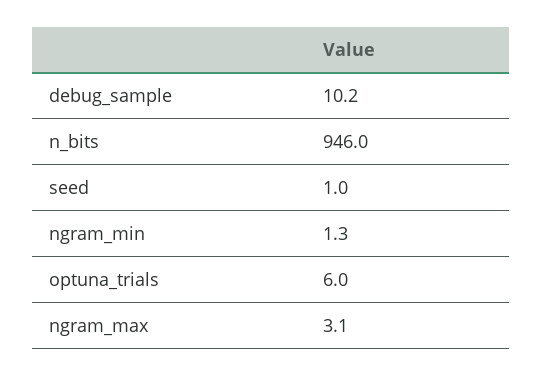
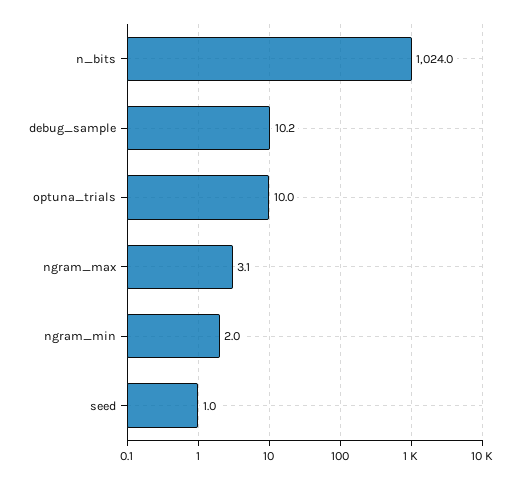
n_bits: 946 -> 1024
ngram_min: 1.3 -> 2
optuna_trials: 6 -> 10

